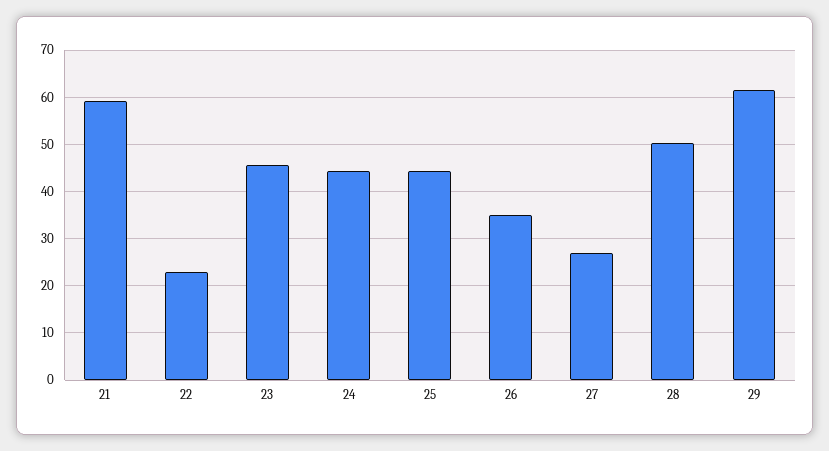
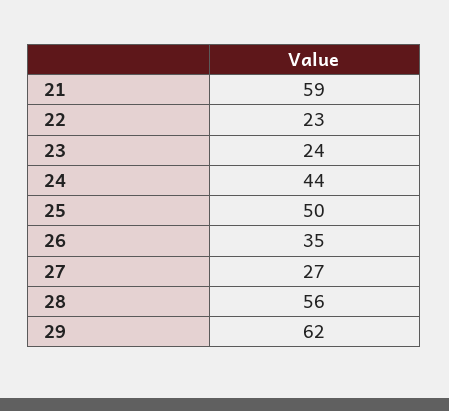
23: 46 -> 24
25: 44 -> 50
28: 50 -> 56

